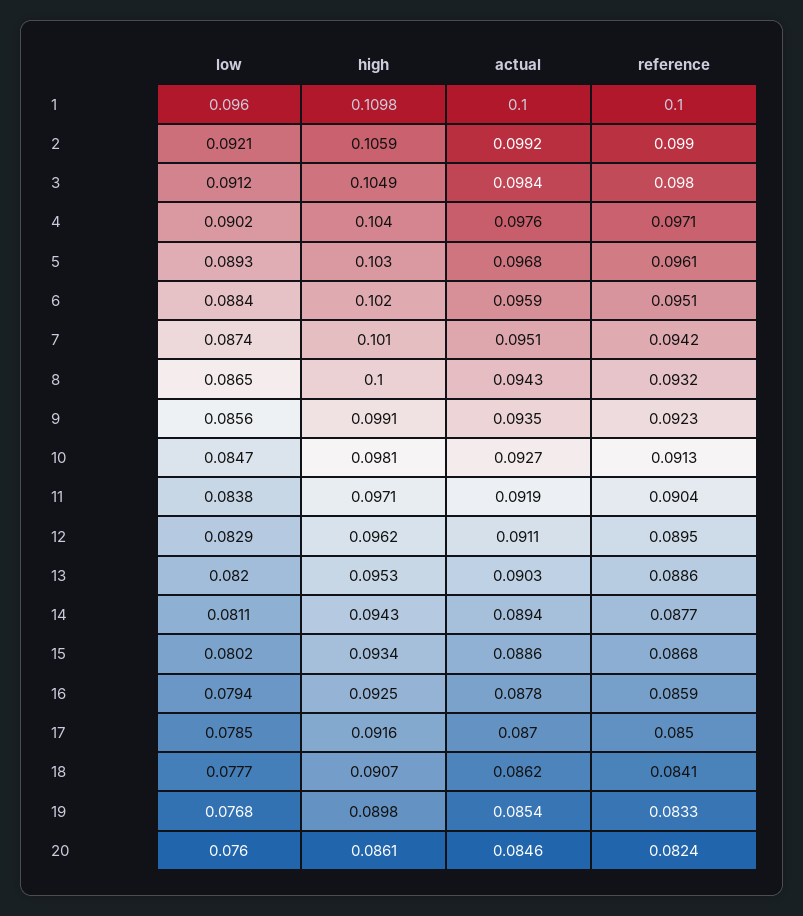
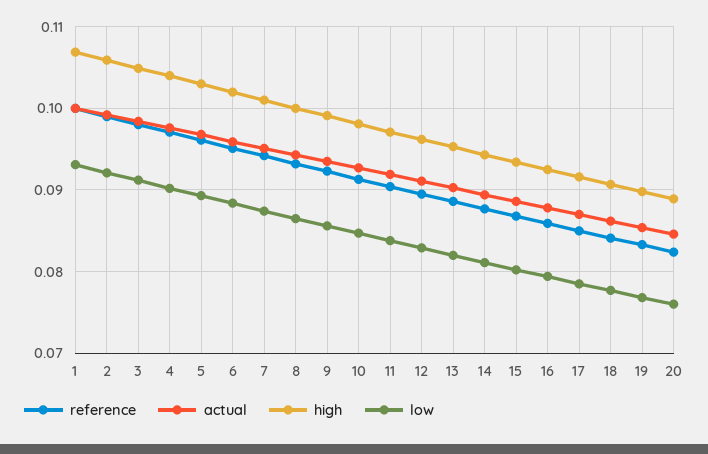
low, 1: 0.096 -> 0.093
high, 1: 0.1098 -> 0.107
high, 20: 0.0861 -> 0.089

